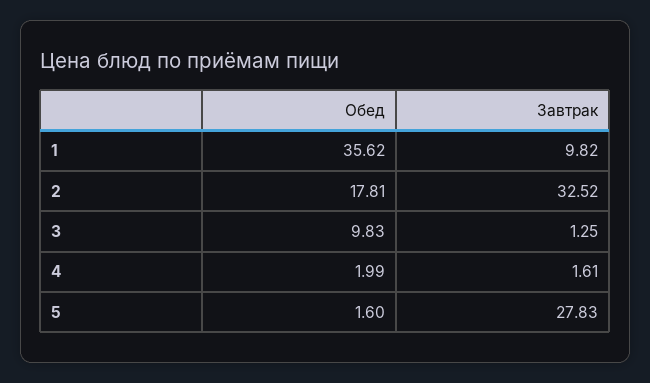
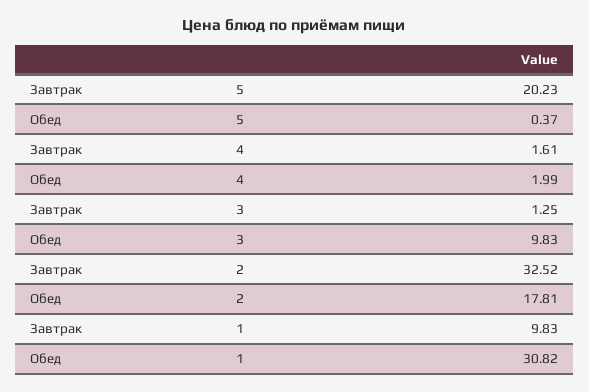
Обед, 1: 35.62 -> 30.82
Завтрак, 1: 9.82 -> 9.83
Обед, 5: 1.6 -> 0.37
Завтрак, 5: 27.83 -> 20.23

